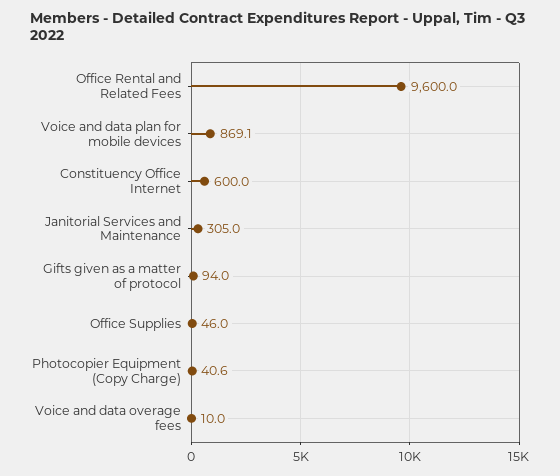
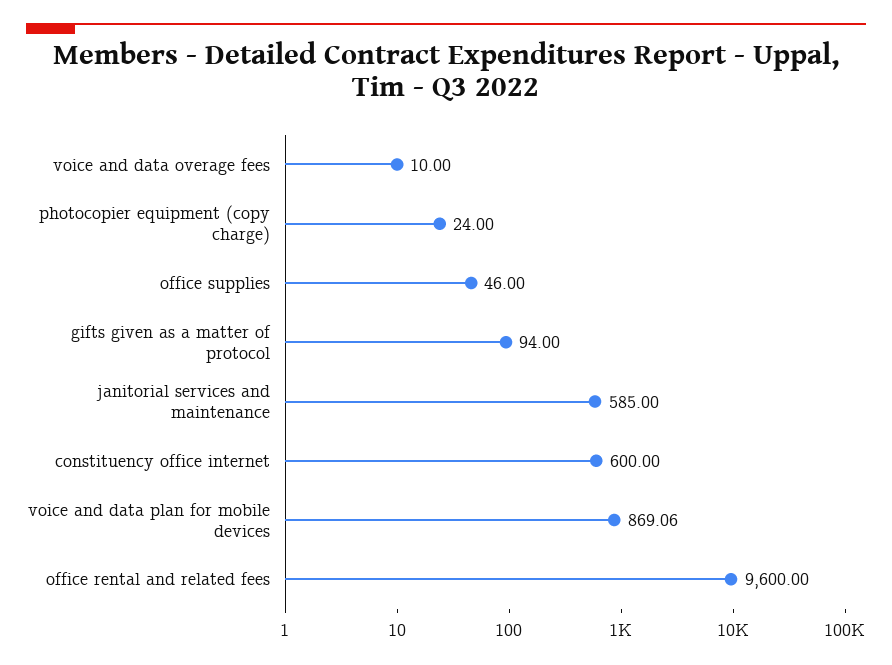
Janitorial Services and Maintenance: 305 -> 585
Photocopier Equipment (Copy Charge): 40.6 -> 24

